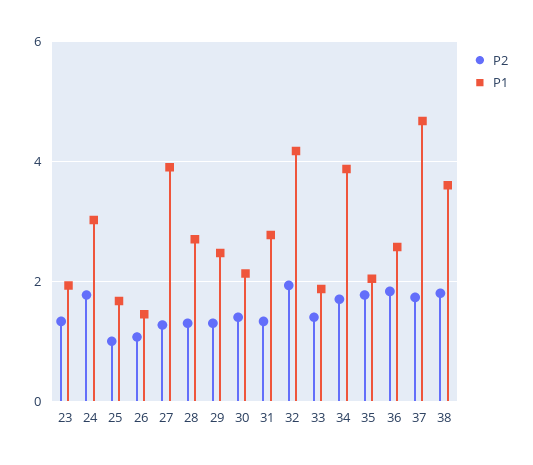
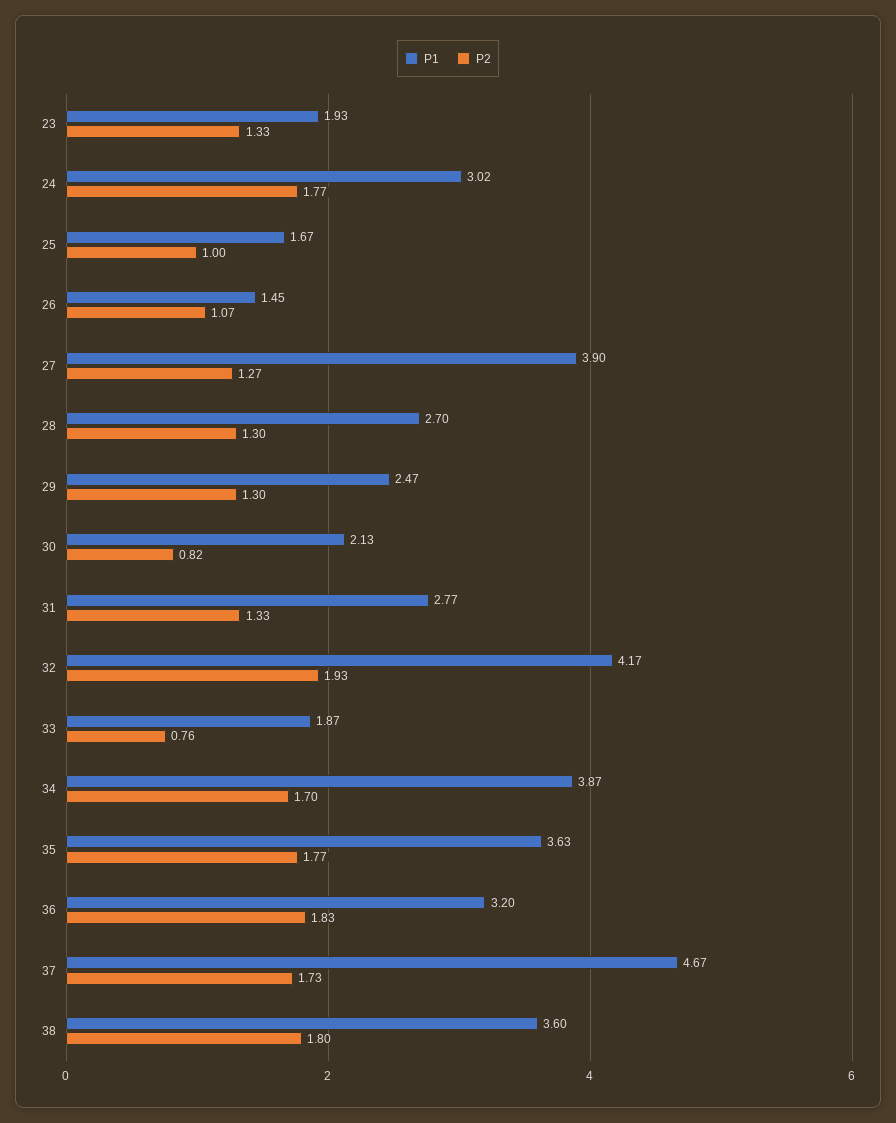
P2, 30: 1.4 -> 0.82
P2, 33: 1.4 -> 0.76
P1, 35: 2 -> 3.63
P1, 36: 2.6 -> 3.2

